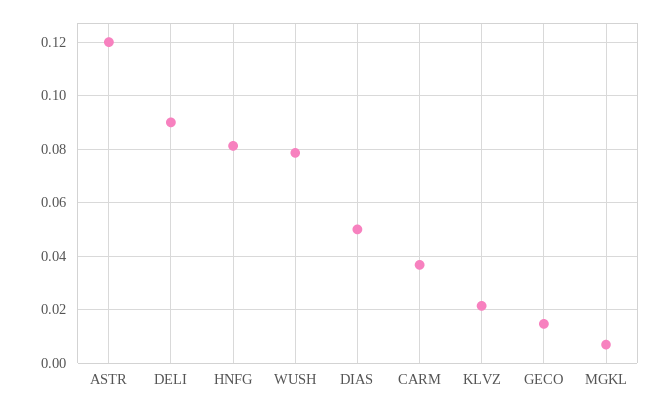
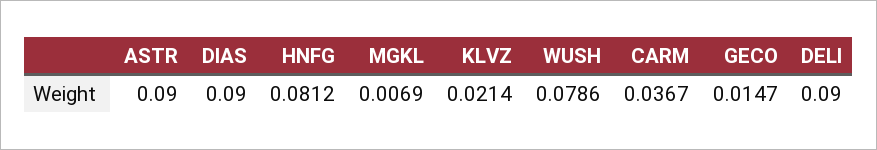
ASTR: 0.12 -> 0.09
DIAS: 0.05 -> 0.09

